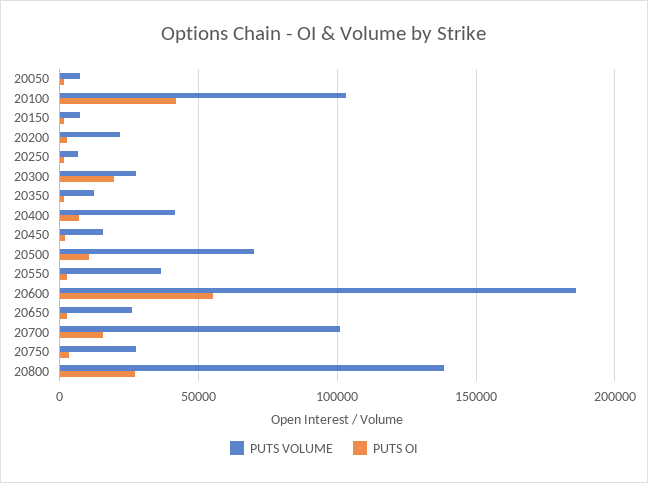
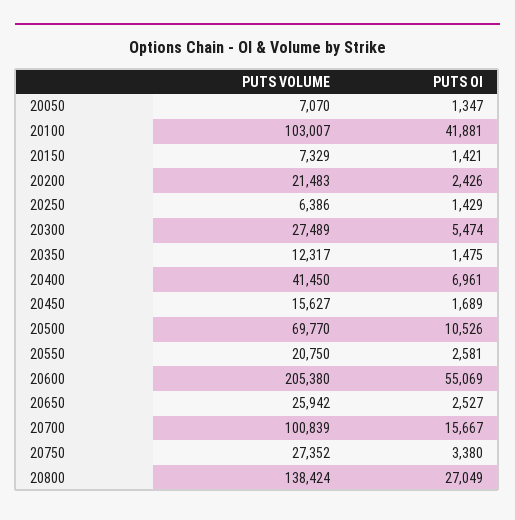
PUTS OI, 20300: 20000 -> 5474
PUTS VOLUME, 20550: 35000 -> 20750
PUTS VOLUME, 20600: 185000 -> 205380

